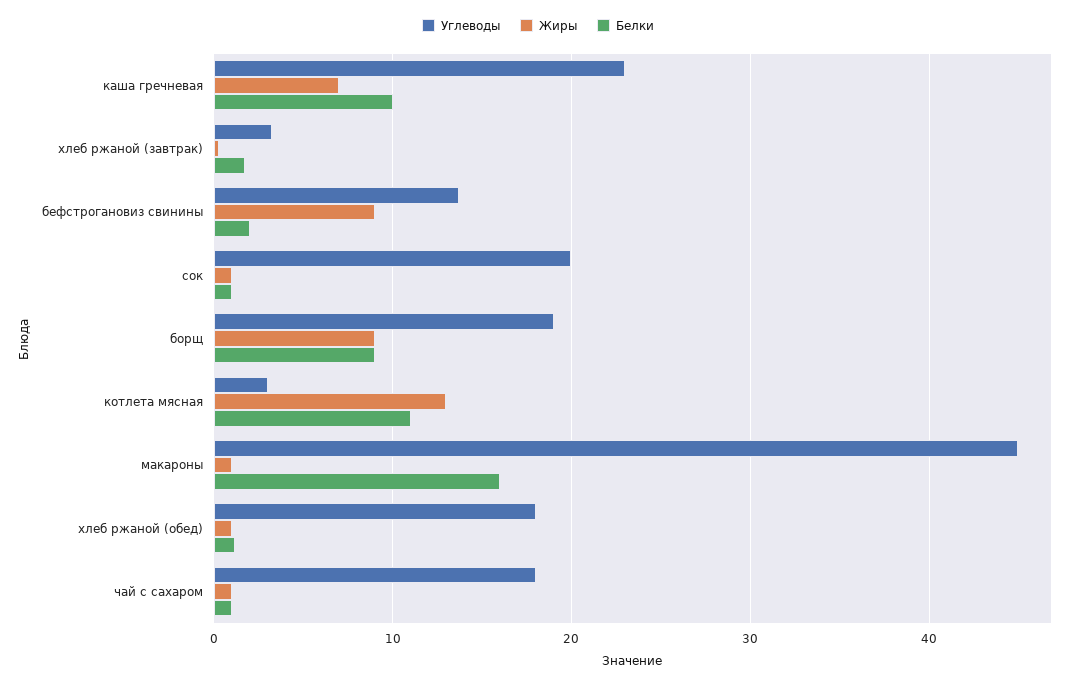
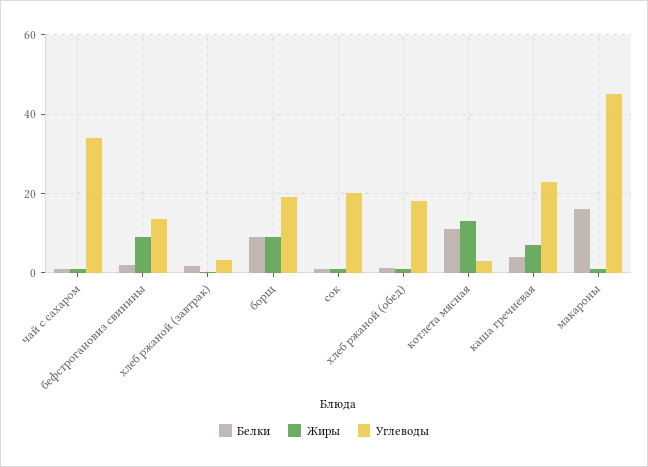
Белки, каша гречневая: 10 -> 4
Углеводы, чай с сахаром: 18 -> 34

